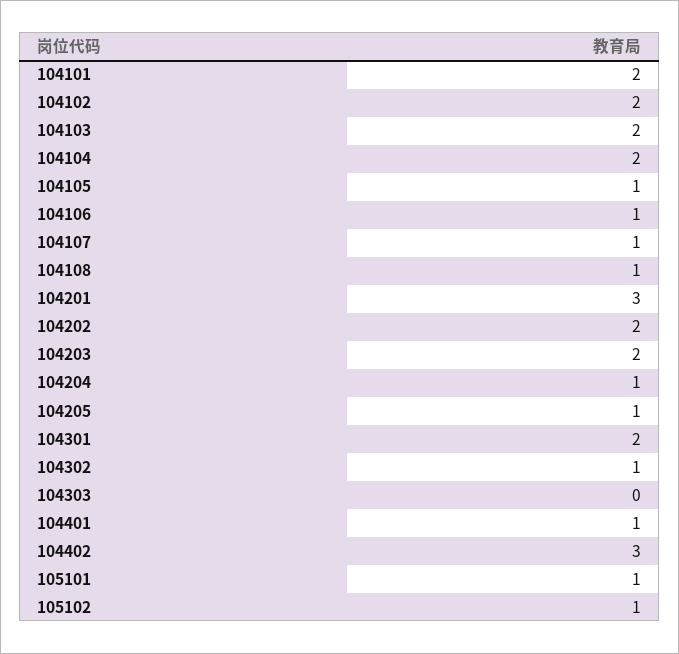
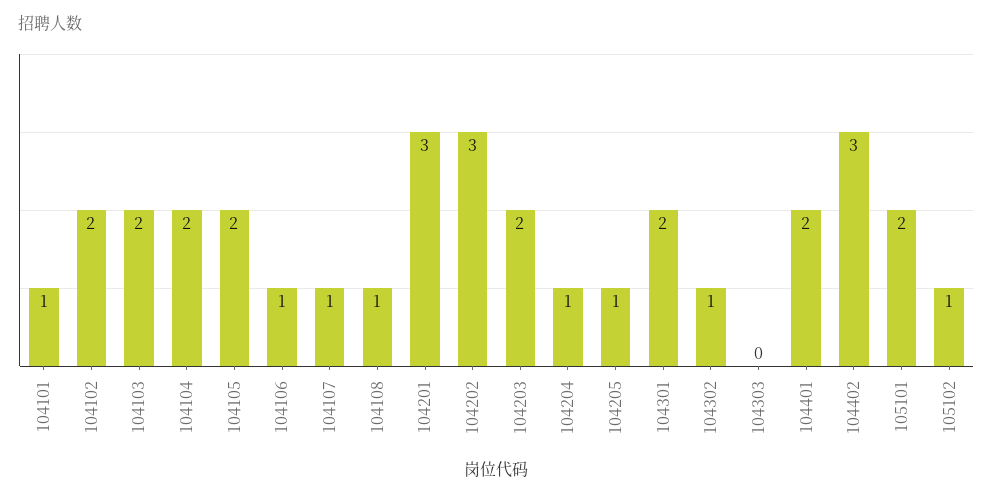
104101: 2 -> 1
104105: 1 -> 2
104202: 2 -> 3
104401: 1 -> 2
105101: 1 -> 2

